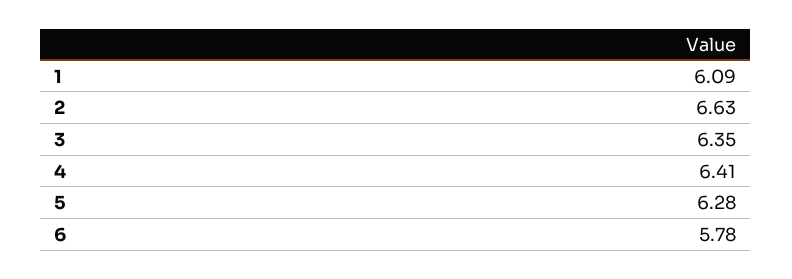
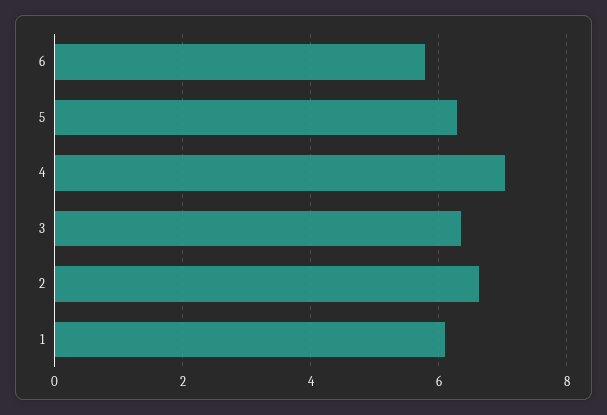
4: 6.41 -> 7

